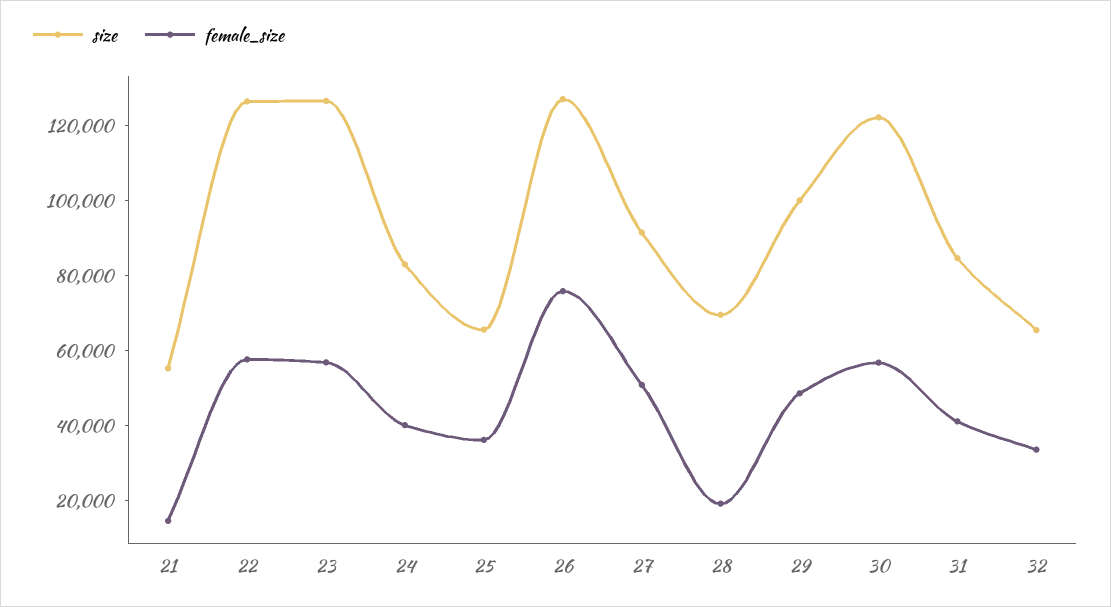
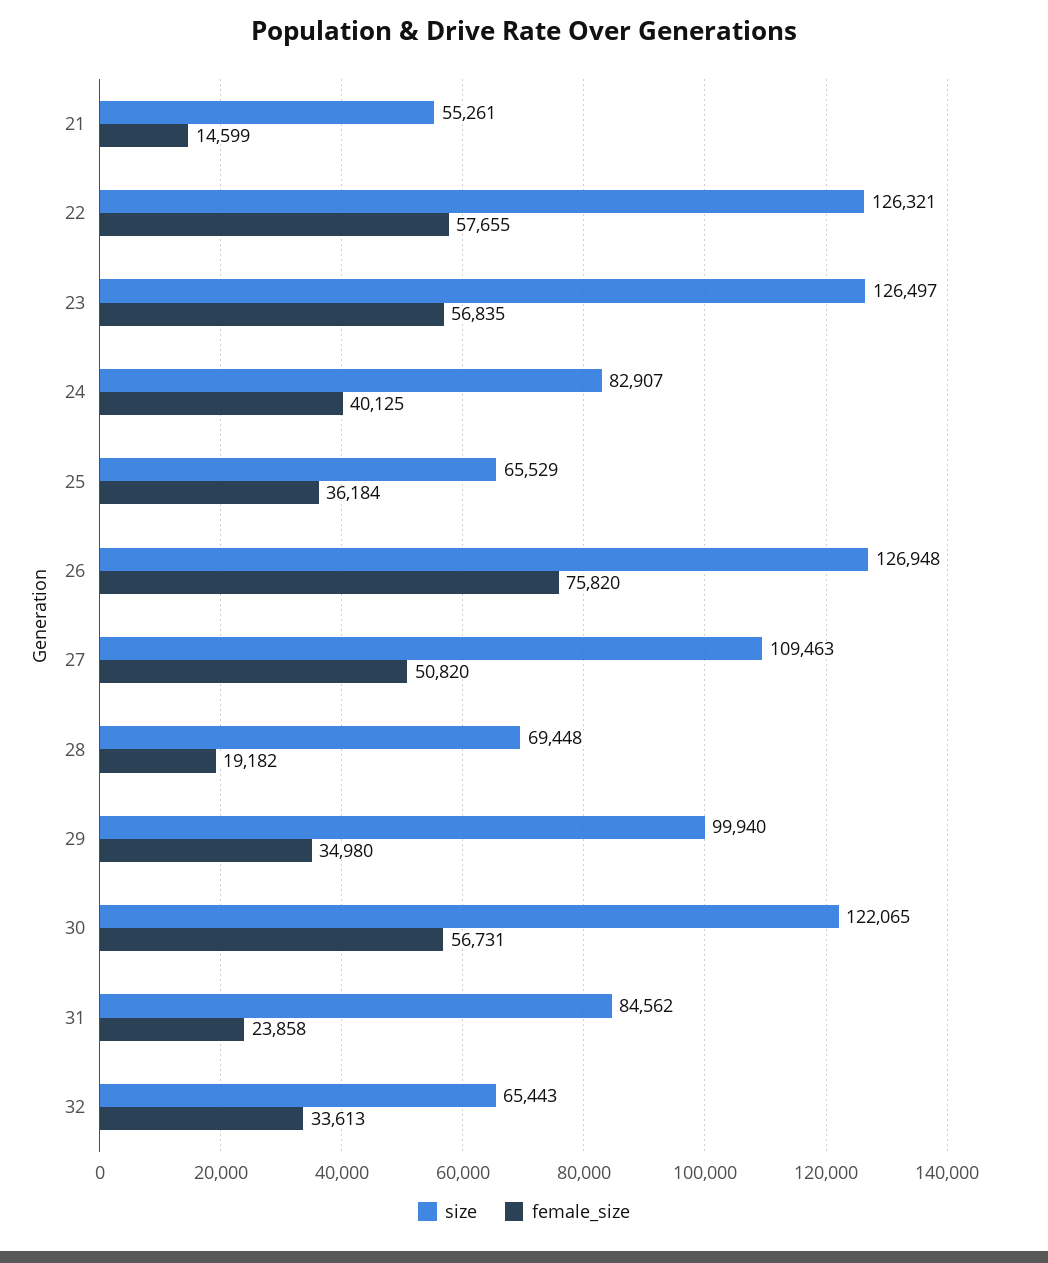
size, 27: 90000 -> 109463
female_size, 29: 50000 -> 34980
female_size, 31: 40000 -> 23858

